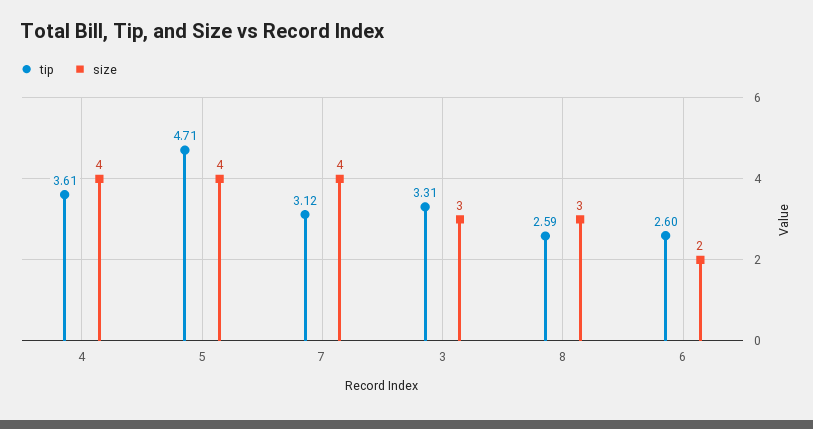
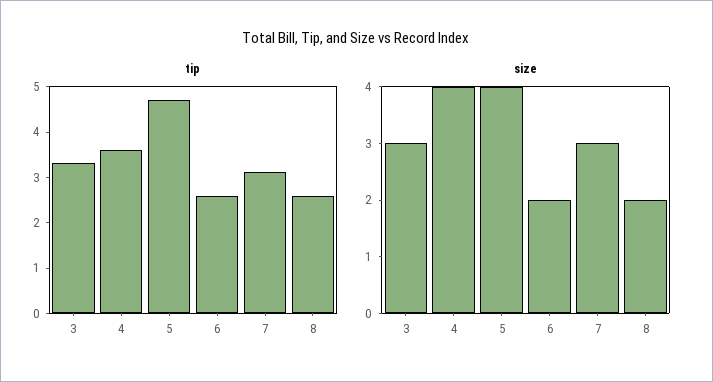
size, 7: 4 -> 3
size, 8: 3 -> 2

